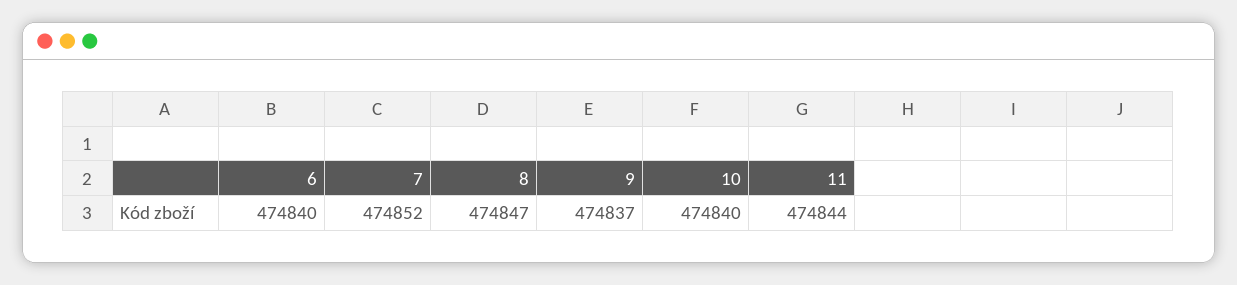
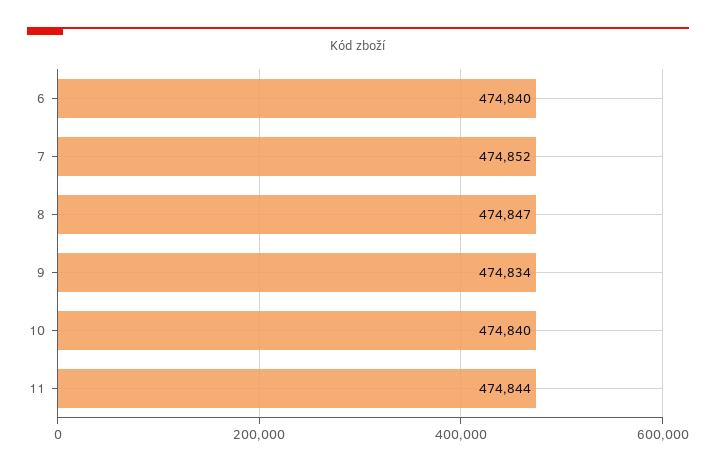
9: 474837 -> 474834

